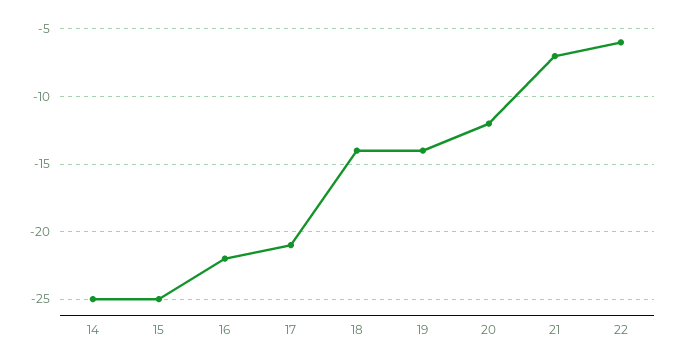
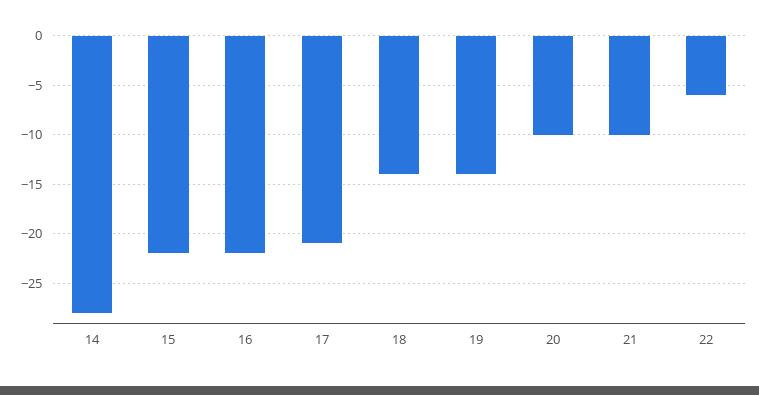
14: -25 -> -28
15: -25 -> -22
20: -12 -> -10
21: -7 -> -10

